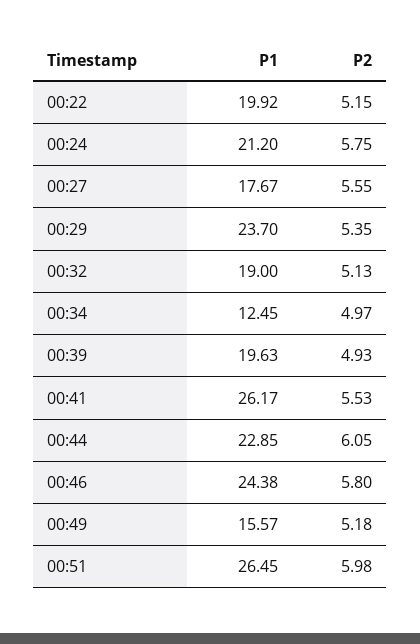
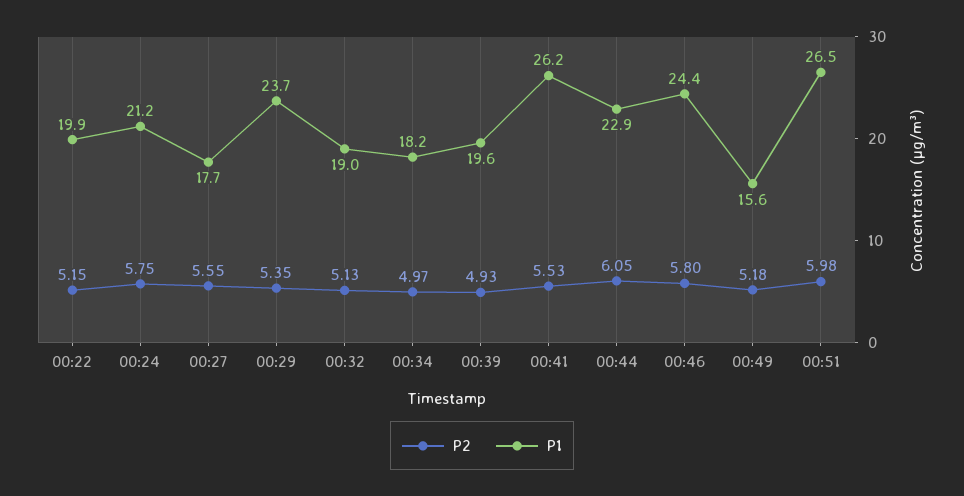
P1, 00:34: 12.45 -> 18.2

